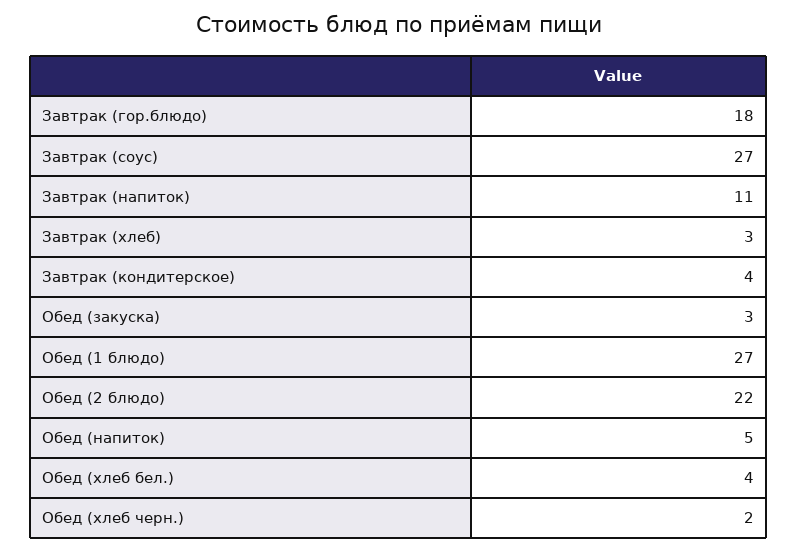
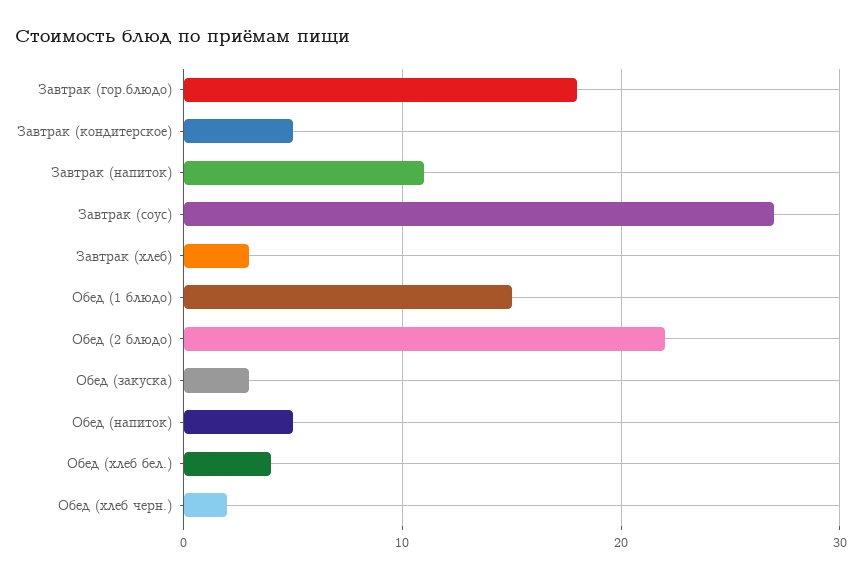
Завтрак (кондитерское): 4 -> 5
Обед (1 блюдо): 27 -> 15

